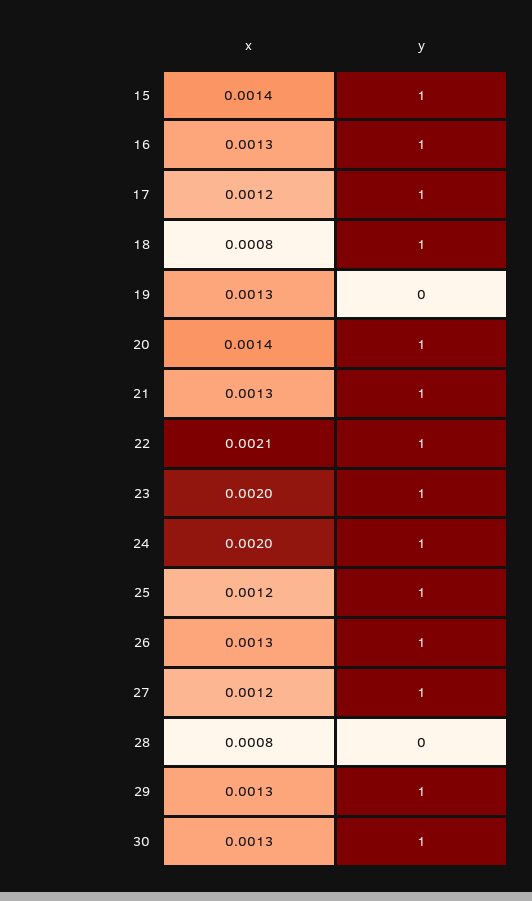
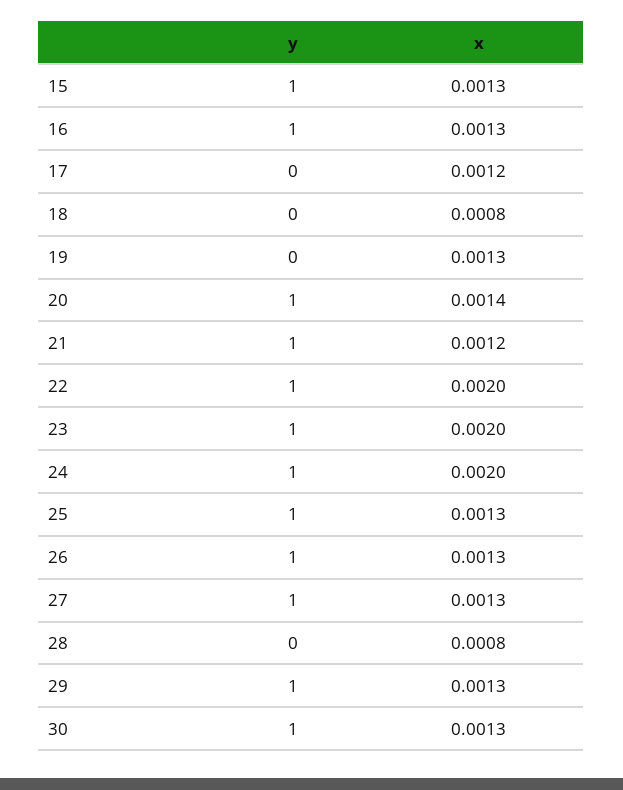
x, 15: 0.0014 -> 0.0013
y, 17: 1 -> 0
y, 18: 1 -> 0
x, 21: 0.0013 -> 0.0012
x, 22: 0.0021 -> 0.002
x, 25: 0.0012 -> 0.0013
x, 27: 0.0012 -> 0.0013

